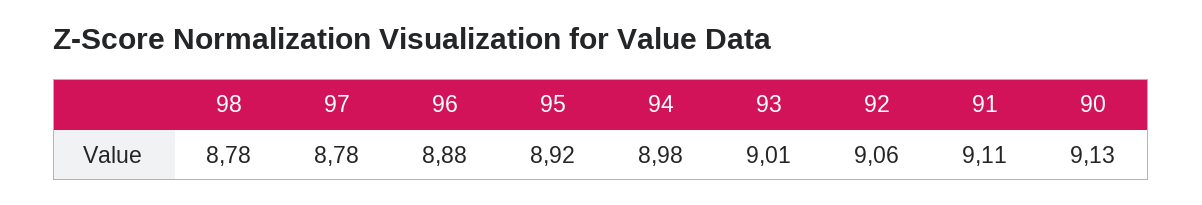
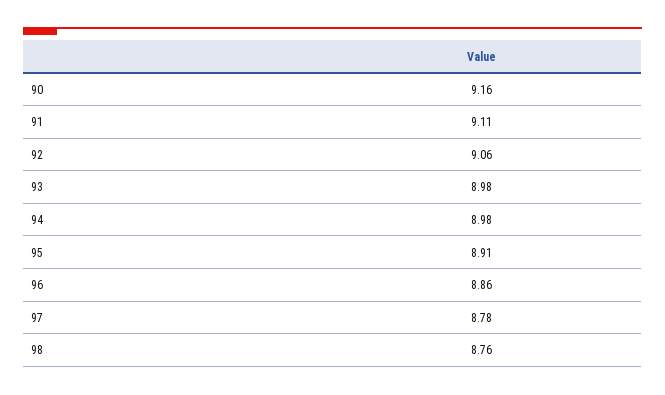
98: 8.78 -> 8.76
96: 8.88 -> 8.86
95: 8.92 -> 8.91
93: 9.01 -> 8.98
90: 9.13 -> 9.16

